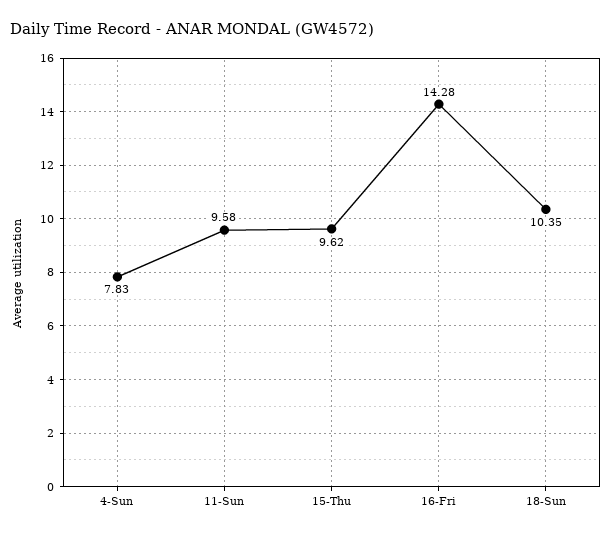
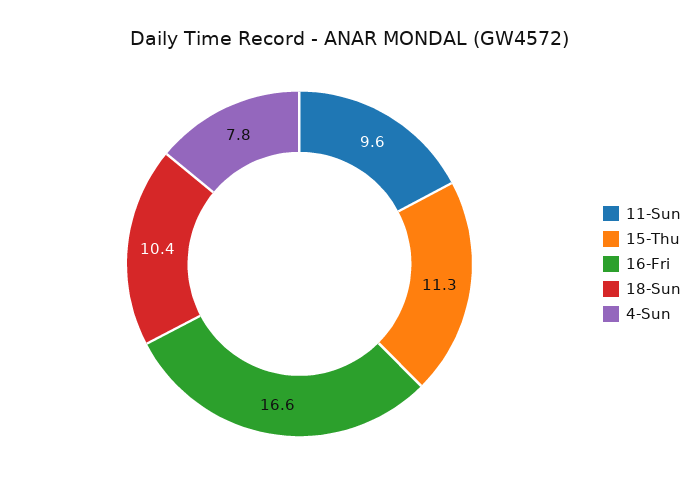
15-Thu: 9.62 -> 11.3
16-Fri: 14.28 -> 16.6

